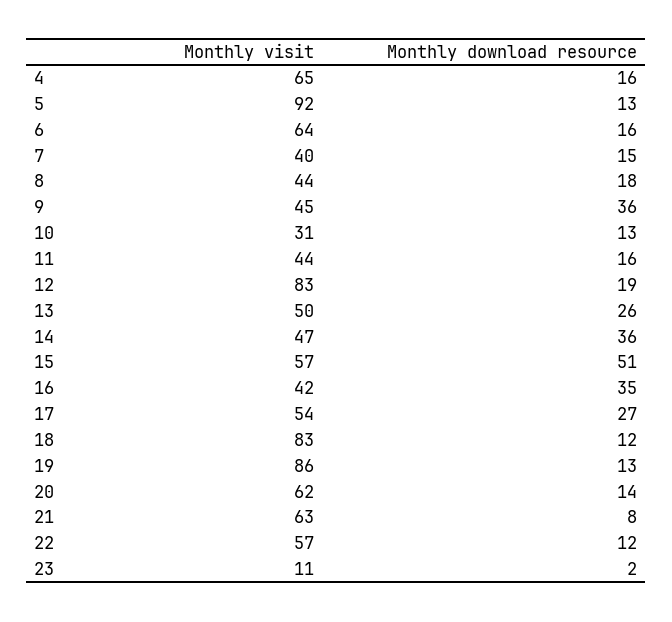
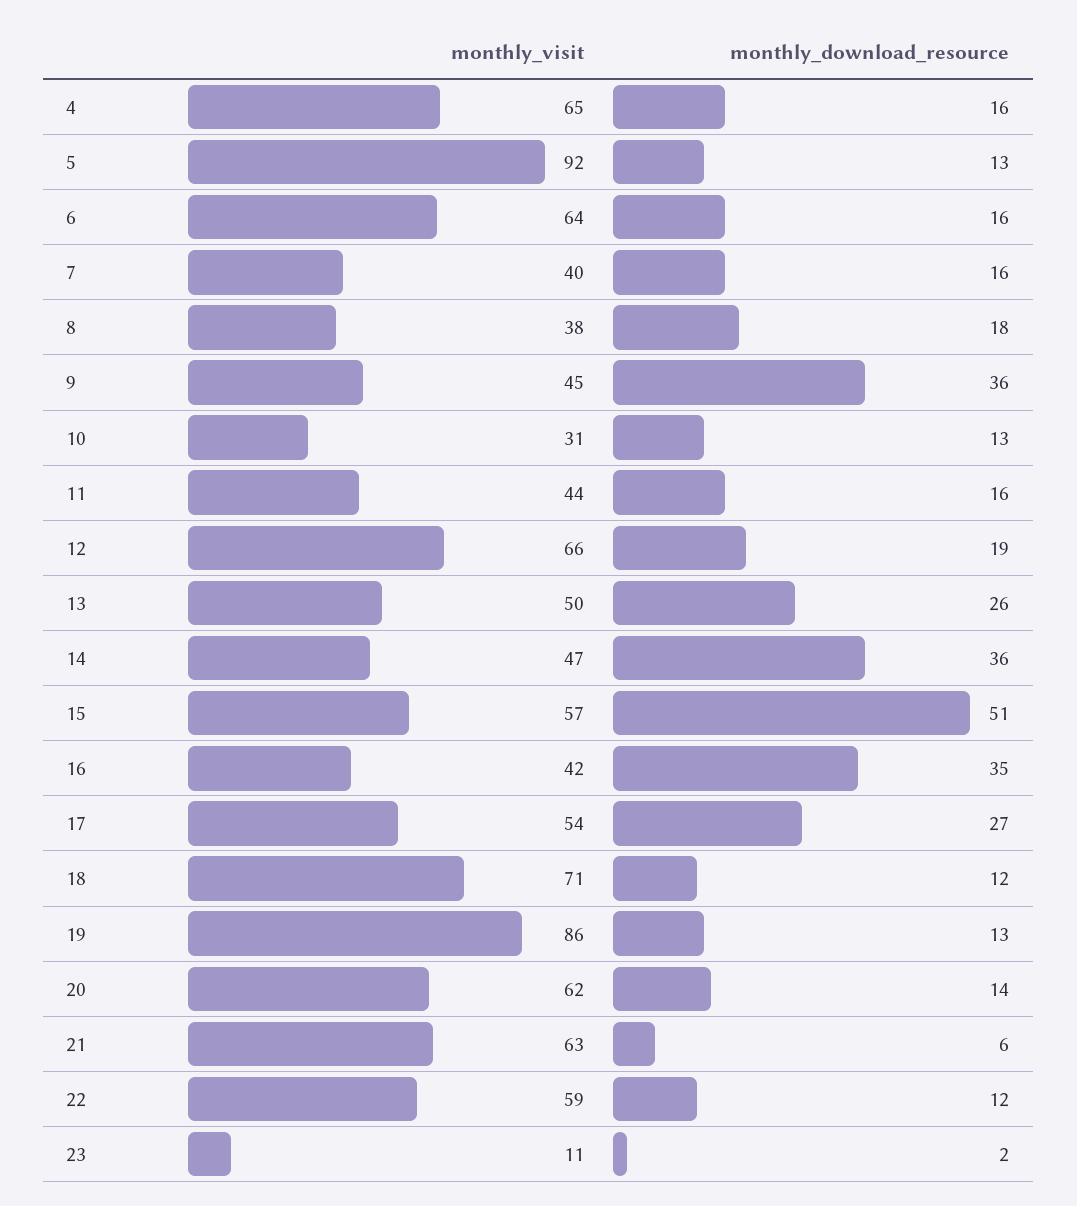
Monthly download resource, 7: 15 -> 16
Monthly visit, 8: 44 -> 38
Monthly visit, 12: 83 -> 66
Monthly visit, 18: 83 -> 71
Monthly download resource, 21: 8 -> 6
Monthly visit, 22: 57 -> 59

